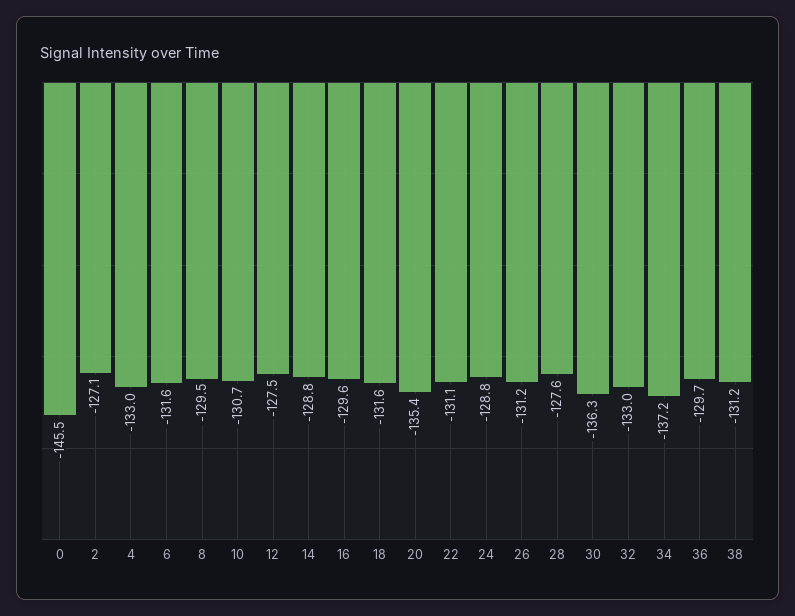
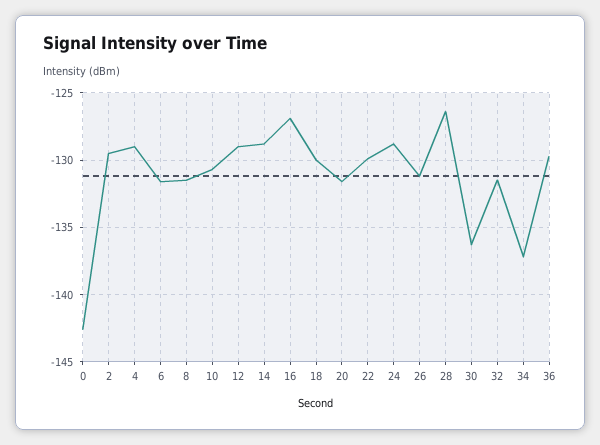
0: -145.5 -> -142.5
2: -127.1 -> -129.5
4: -133 -> -129
8: -129.5 -> -131.5
12: -127.5 -> -129
16: -129.6 -> -127
18: -131.6 -> -130
20: -135.4 -> -131.5
22: -131.1 -> -130
28: -127.6 -> -126.5
32: -133 -> -131.5
38: -131.2 -> none

